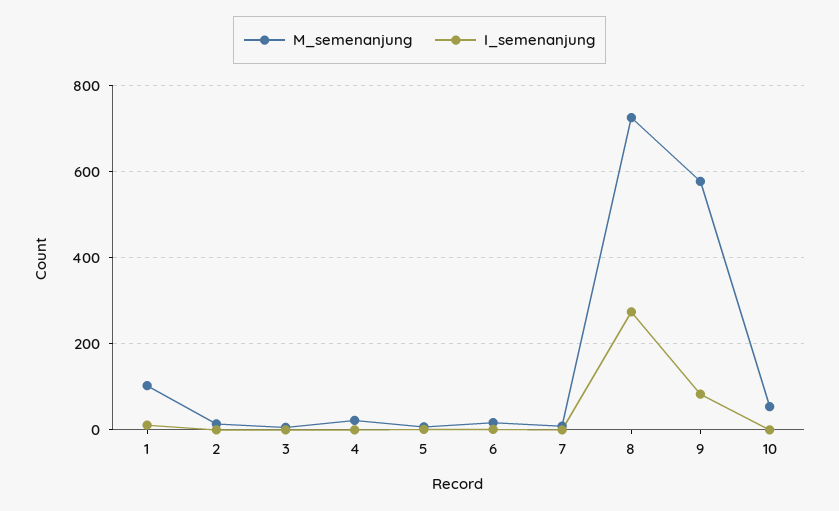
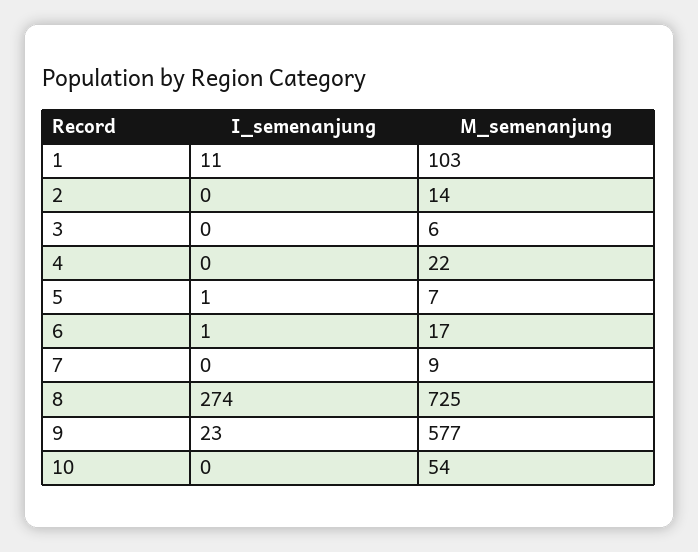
I_semenanjung, 9: 80 -> 23

